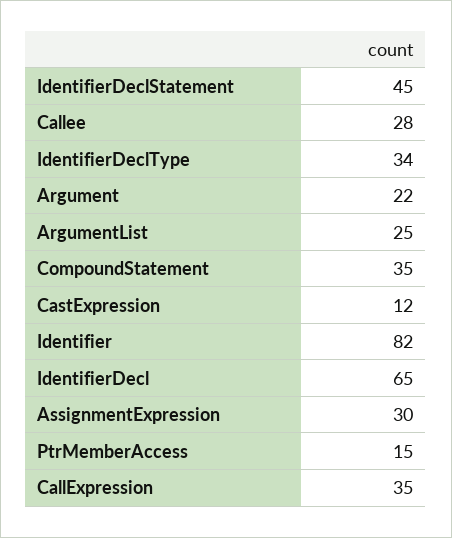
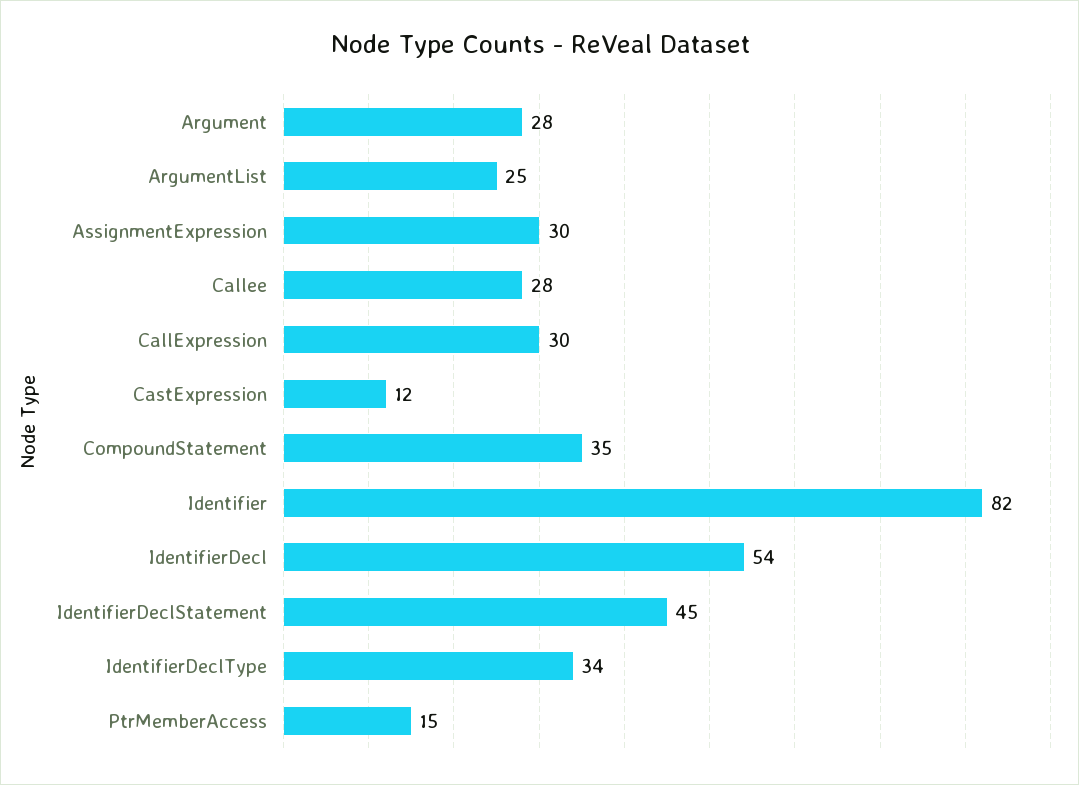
Argument: 22 -> 28
IdentifierDecl: 65 -> 54
CallExpression: 35 -> 30

